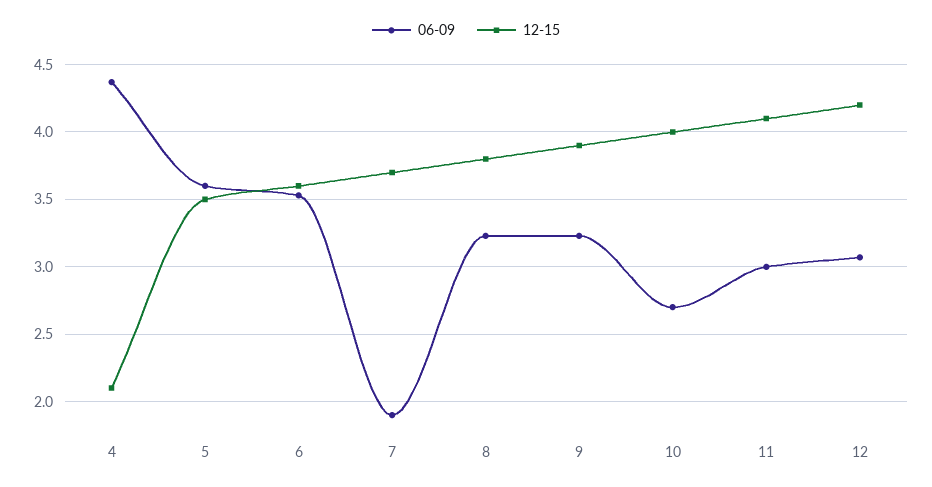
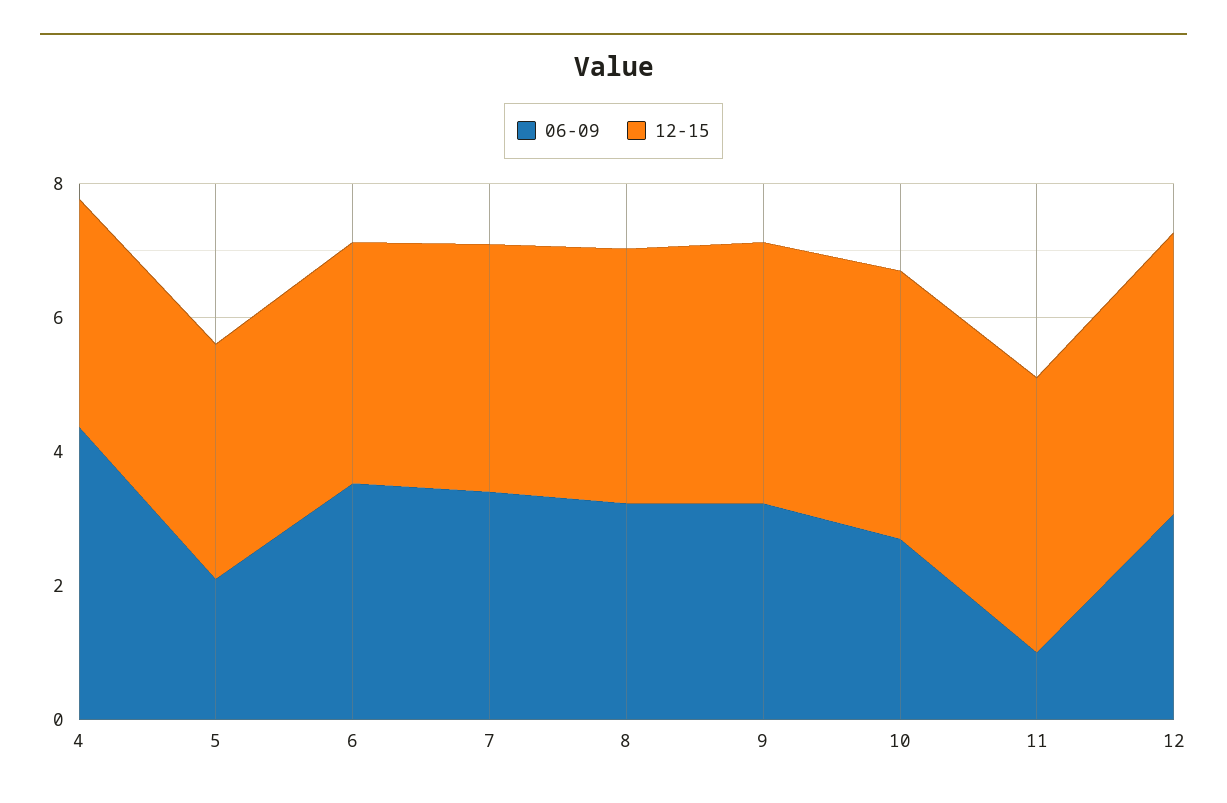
12-15, 4: 2.1 -> 3.5
06-09, 5: 3.6 -> 2
06-09, 7: 1.9 -> 3.5
06-09, 11: 3 -> 1

